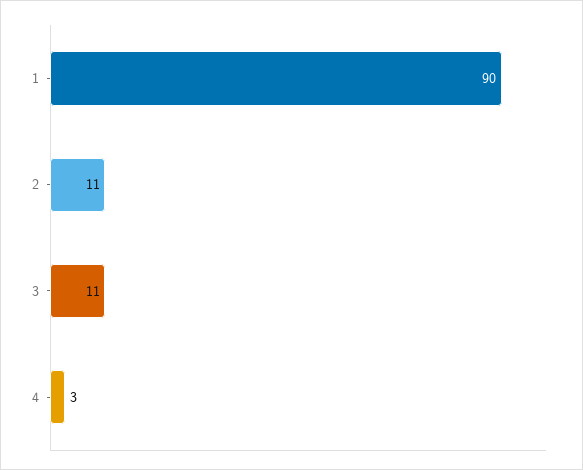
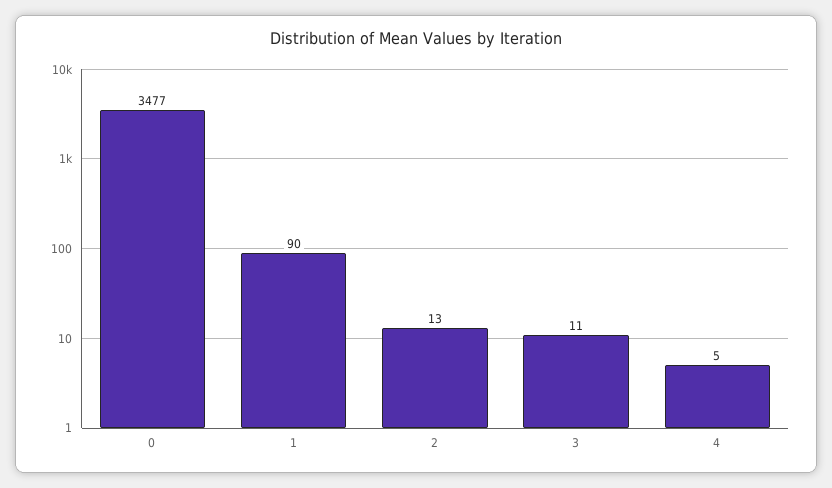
2: 11 -> 13
4: 3 -> 5
0: none -> 3477

